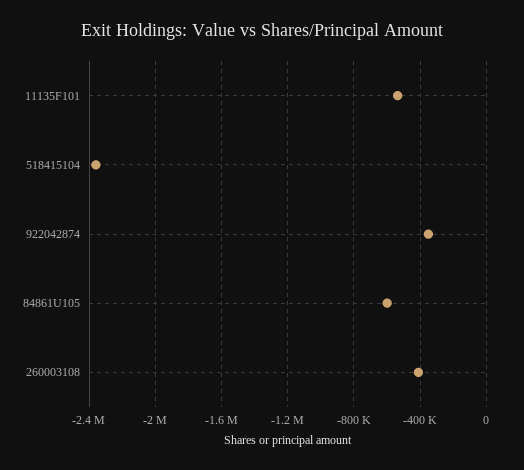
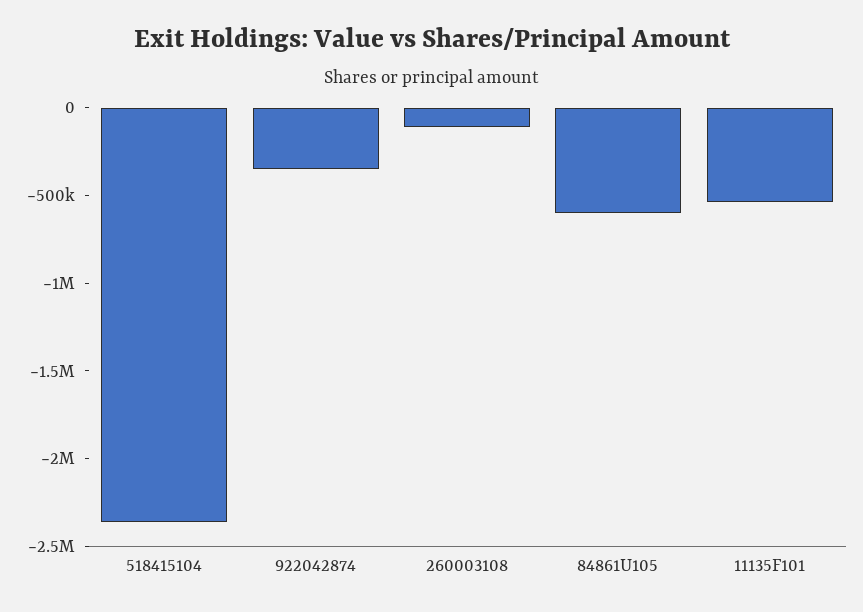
260003108: -400000 -> -100000

